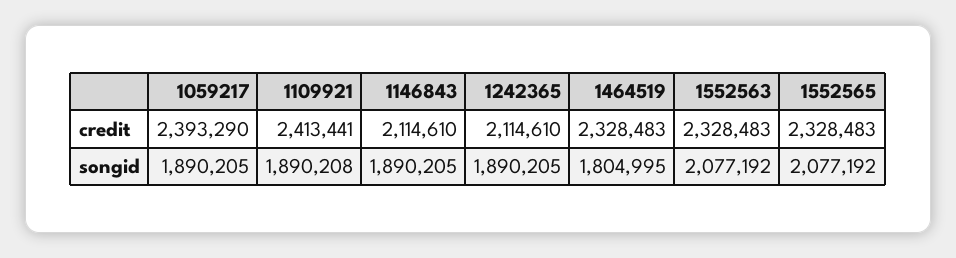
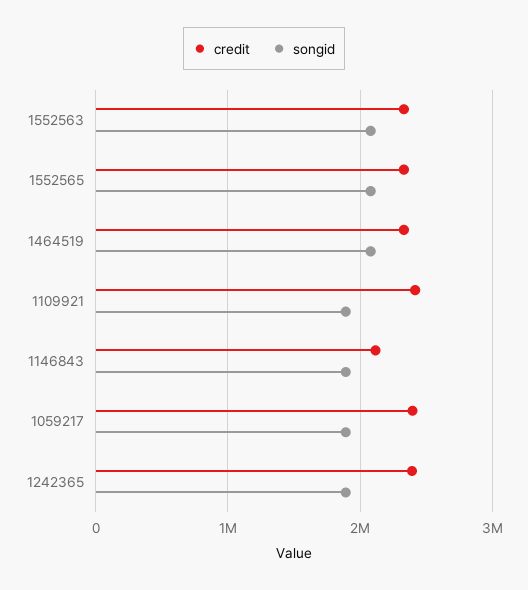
credit, 1242365: 2114610 -> 2400000
songid, 1464519: 1804995 -> 2100000

